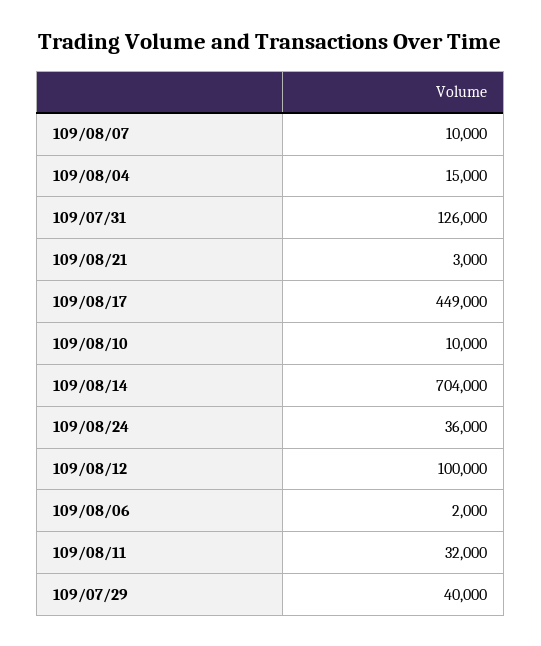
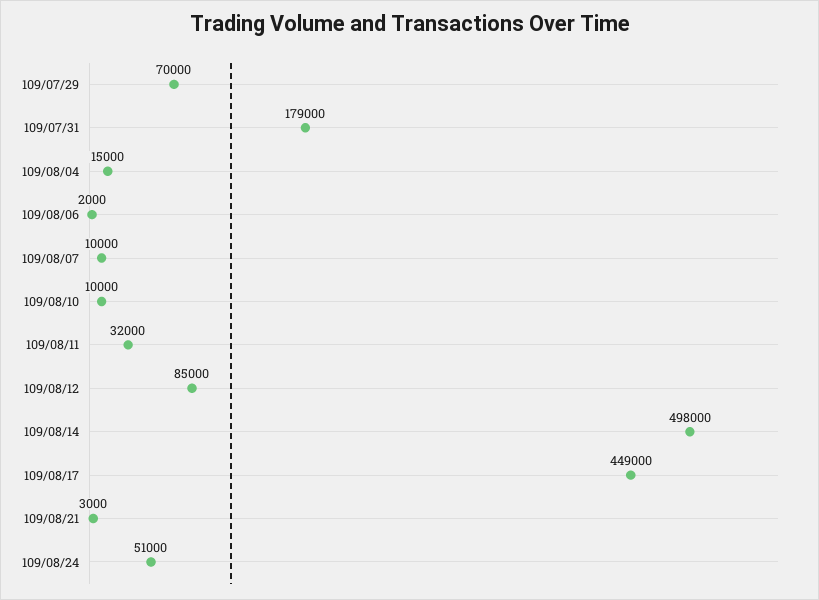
109/07/31: 126000 -> 179000
109/08/14: 704000 -> 498000
109/08/24: 36000 -> 51000
109/08/12: 100000 -> 85000
109/07/29: 40000 -> 70000

